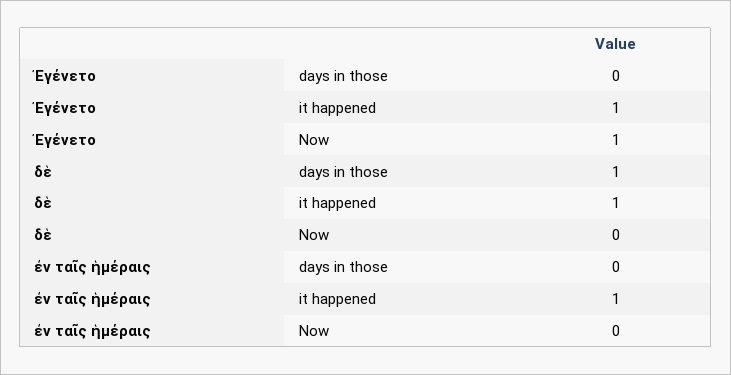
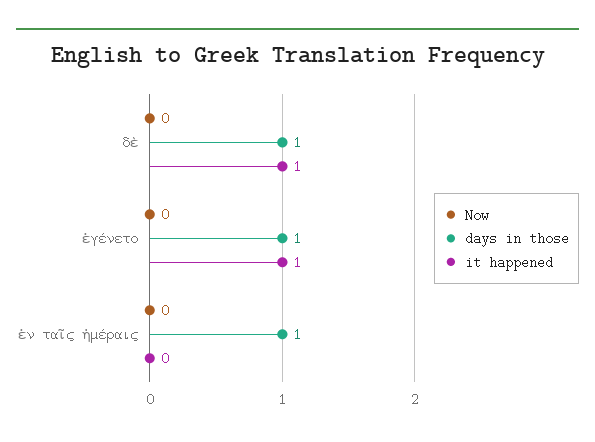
days in those, Ἐγένετο: 0 -> 1
Now, Ἐγένετο: 1 -> 0
days in those, ἐν ταῖς ἡμέραις: 0 -> 1
it happened, ἐν ταῖς ἡμέραις: 1 -> 0

